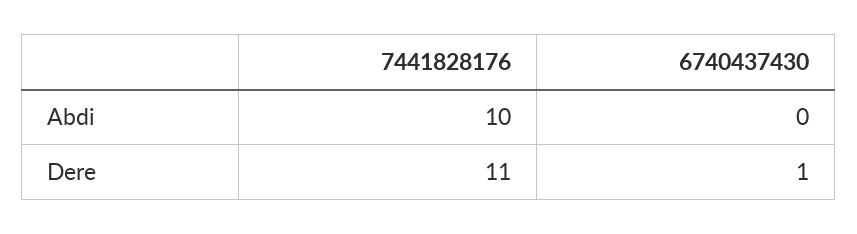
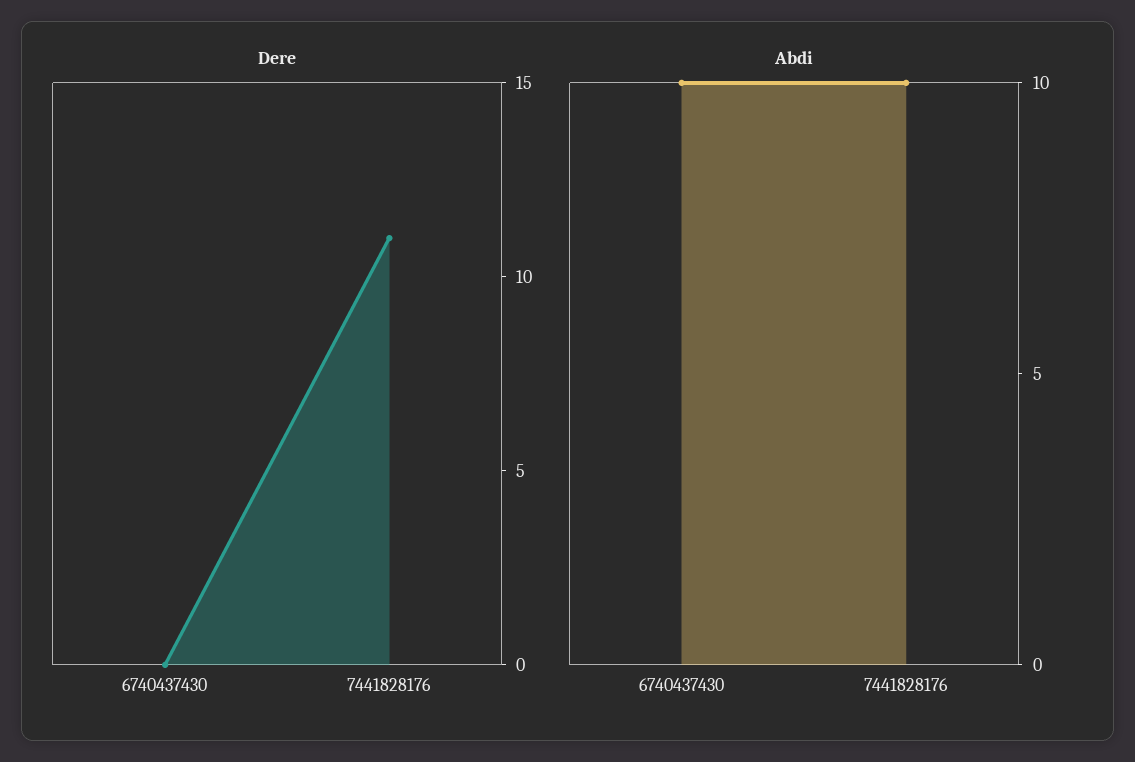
Abdi, 6740437430: 0 -> 10
Dere, 6740437430: 1 -> 0

